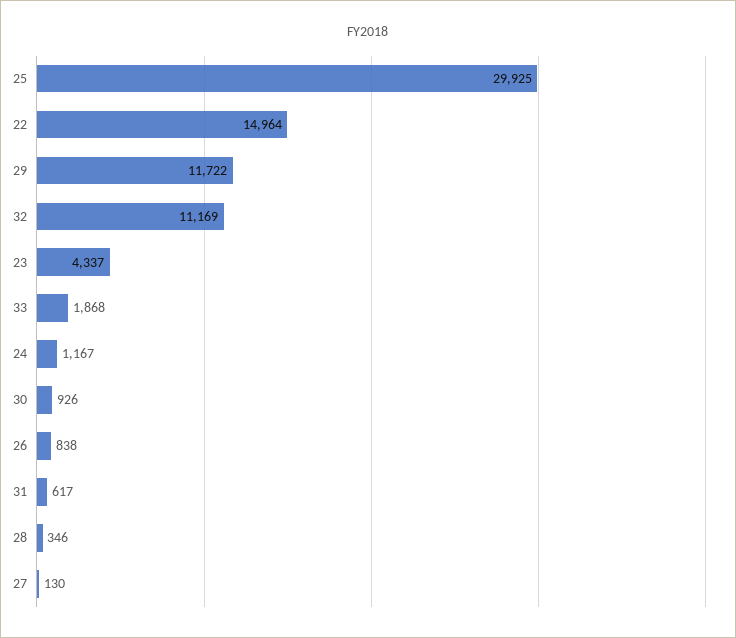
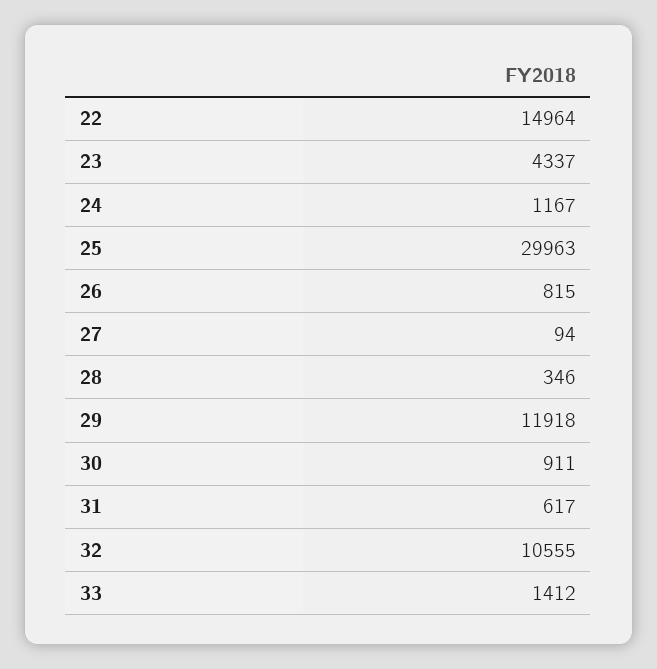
25: 29925 -> 29963
29: 11722 -> 11918
32: 11169 -> 10555
33: 1868 -> 1412
30: 926 -> 911
26: 838 -> 815
27: 130 -> 94

